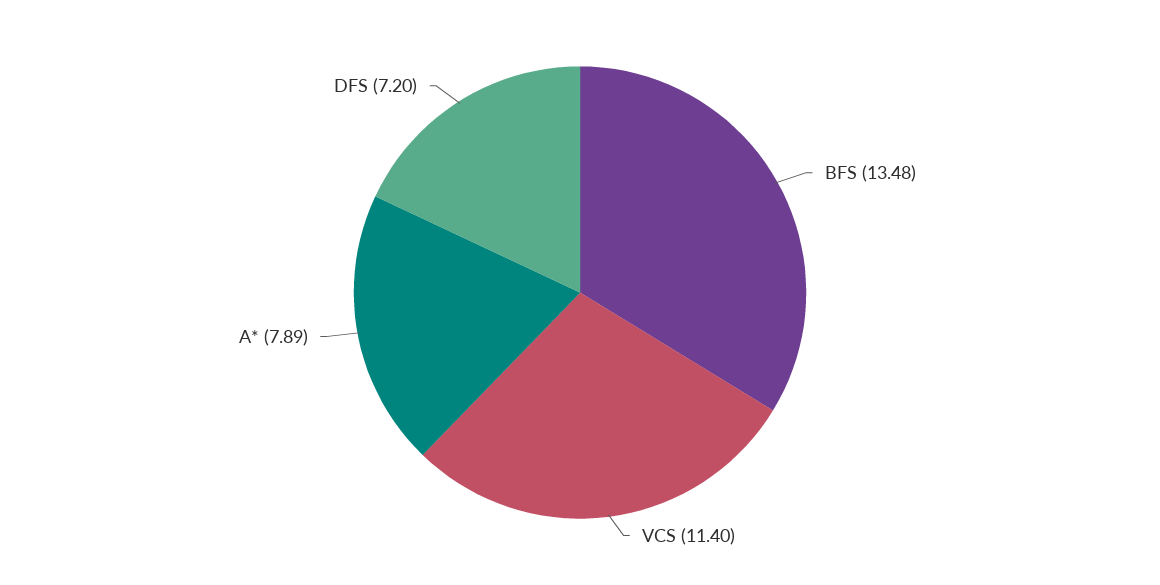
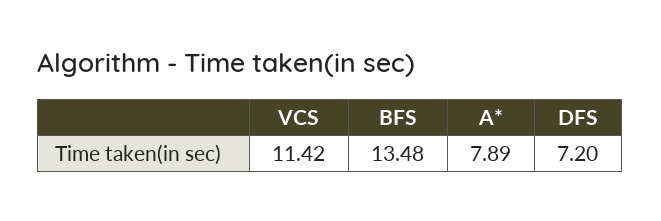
VCS: 11.4 -> 11.42

